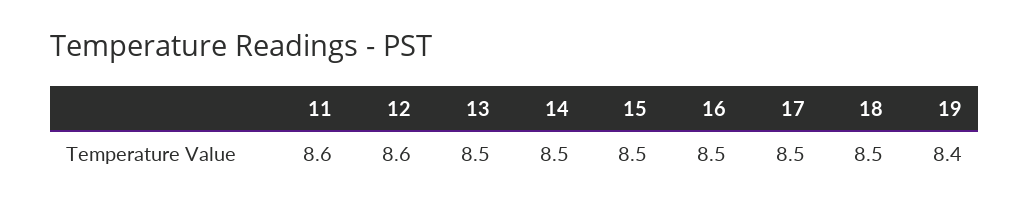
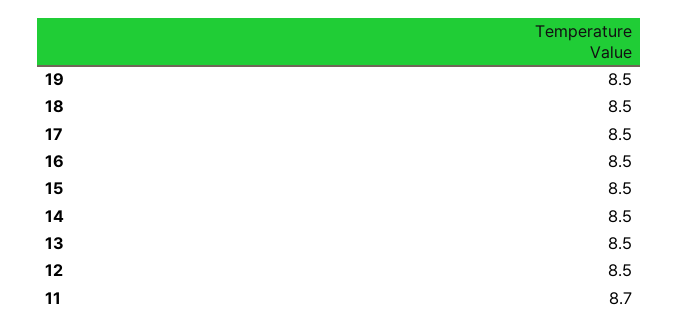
11: 8.6 -> 8.7
12: 8.6 -> 8.5
19: 8.4 -> 8.5

